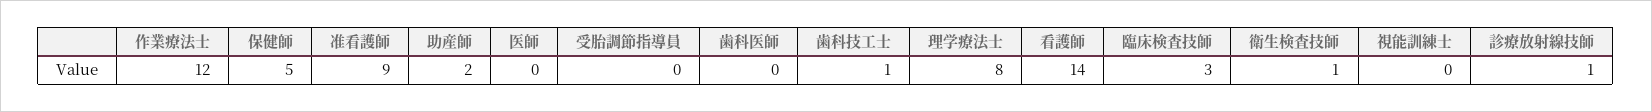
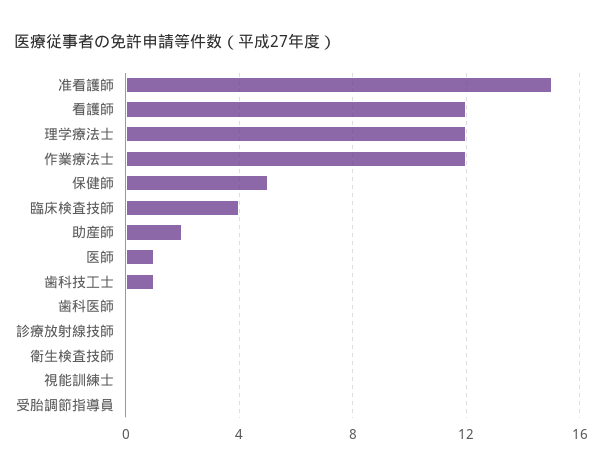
准看護師: 9 -> 15
医師: 0 -> 1
理学療法士: 8 -> 12
看護師: 14 -> 12
臨床検査技師: 3 -> 4
衛生検査技師: 1 -> 0
診療放射線技師: 1 -> 0

